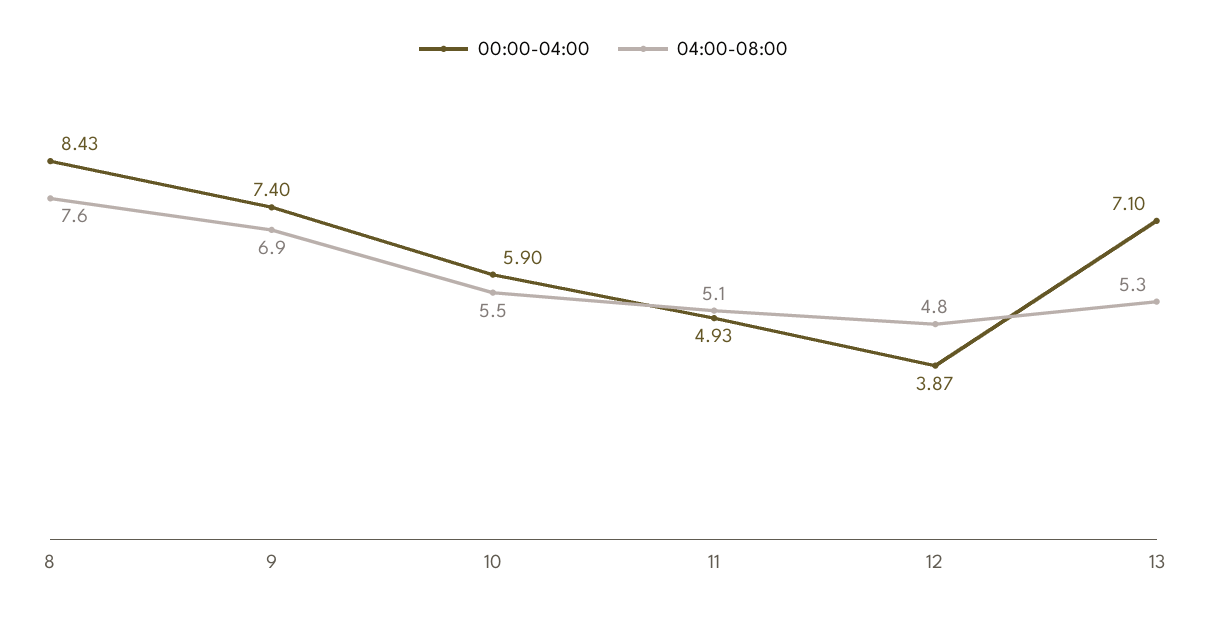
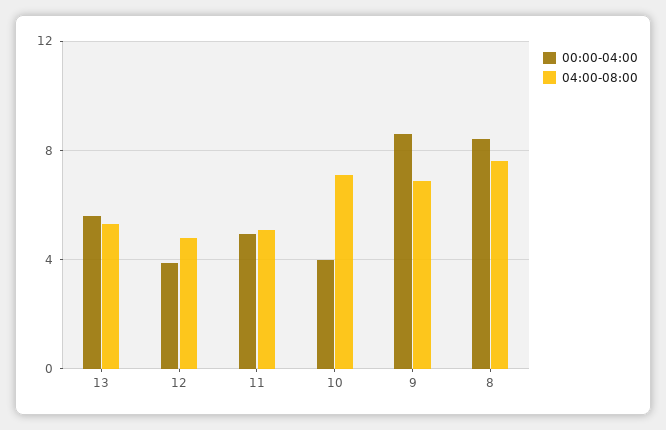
00:00-04:00, 9: 7.4 -> 8.5
00:00-04:00, 10: 5.9 -> 4
04:00-08:00, 10: 5.5 -> 7
00:00-04:00, 13: 7.1 -> 5.5

